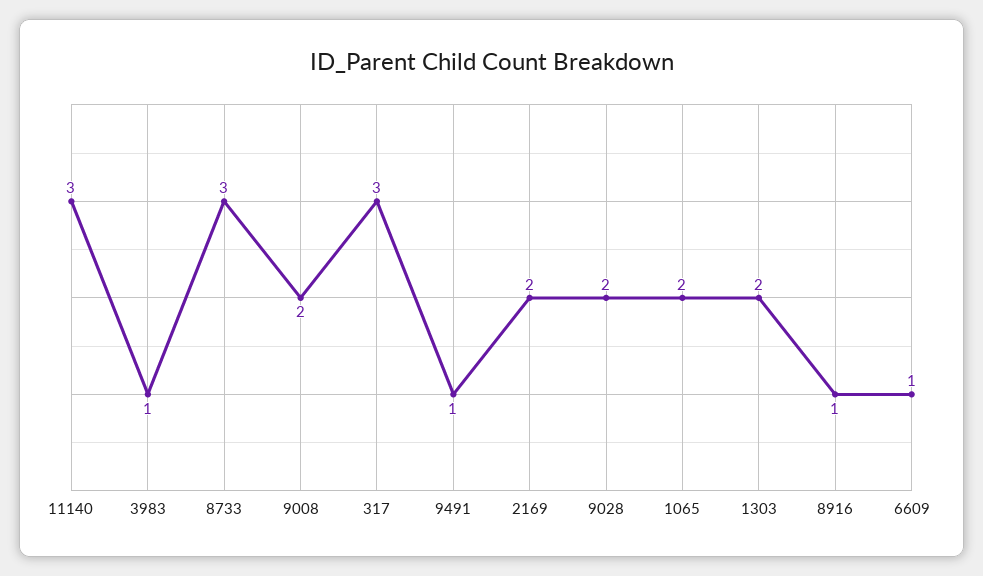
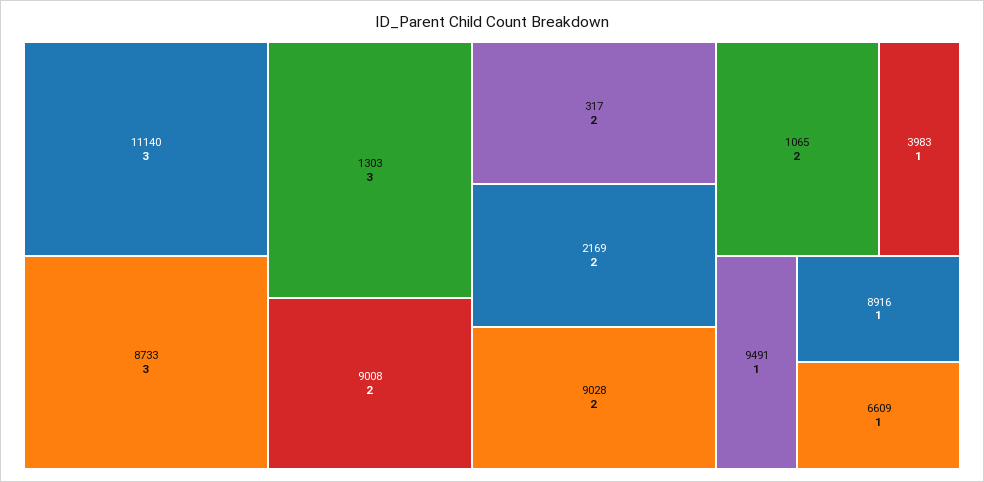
317: 3 -> 2
1303: 2 -> 3

